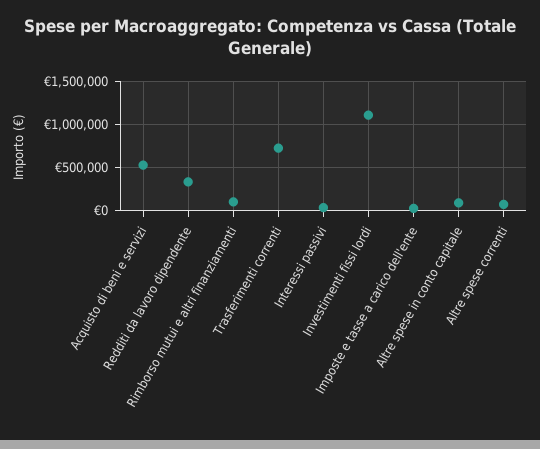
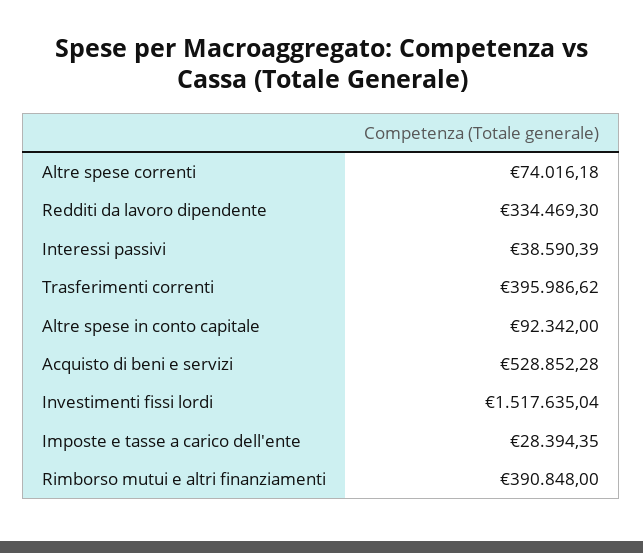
Rimborso mutui e altri finanziamenti: 100000 -> 390848
Trasferimenti correnti: 700000 -> 395986.62
Investimenti fissi lordi: 1100000 -> 1517635.04

